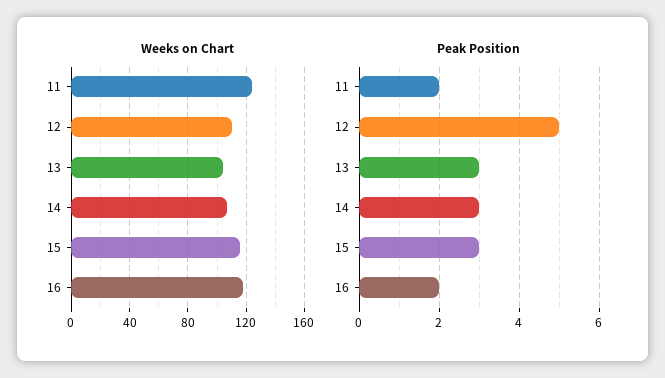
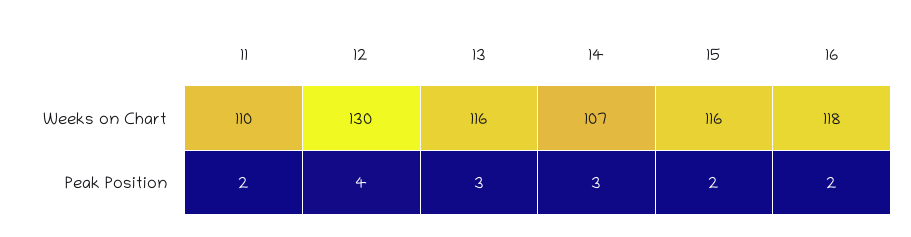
Weeks on Chart, 11: 125 -> 110
Weeks on Chart, 12: 110 -> 130
Weeks on Chart, 13: 105 -> 116
Peak Position, 12: 5 -> 4
Peak Position, 15: 3 -> 2

